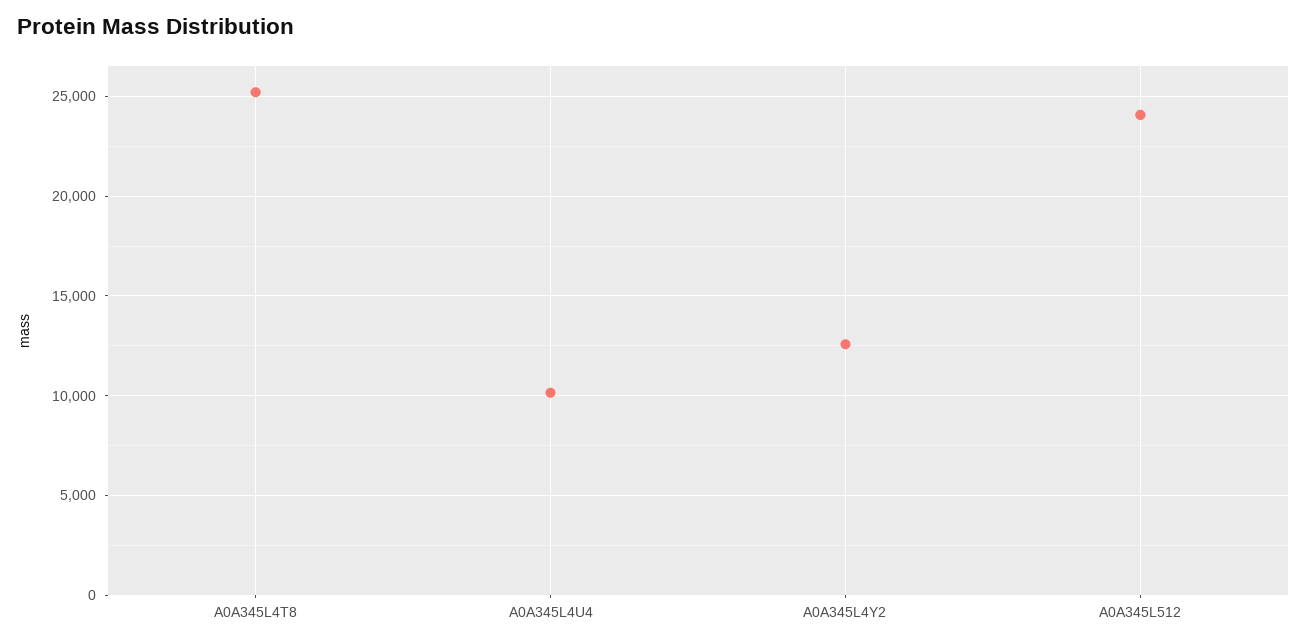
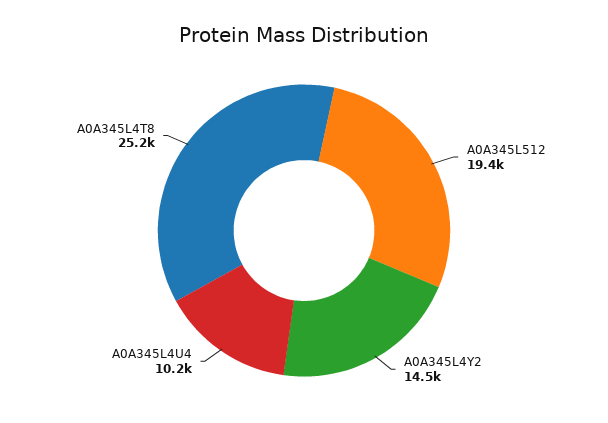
A0A345L4Y2: 12500 -> 14500
A0A345L512: 24000 -> 19400

